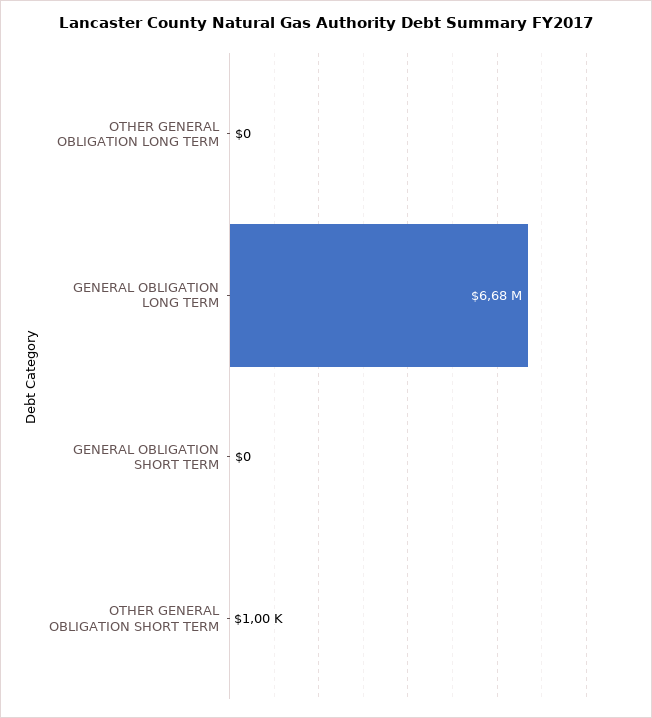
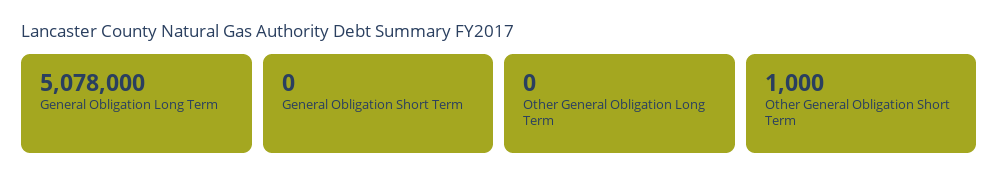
GENERAL OBLIGATION LONG TERM: 6680000 -> 5078000

